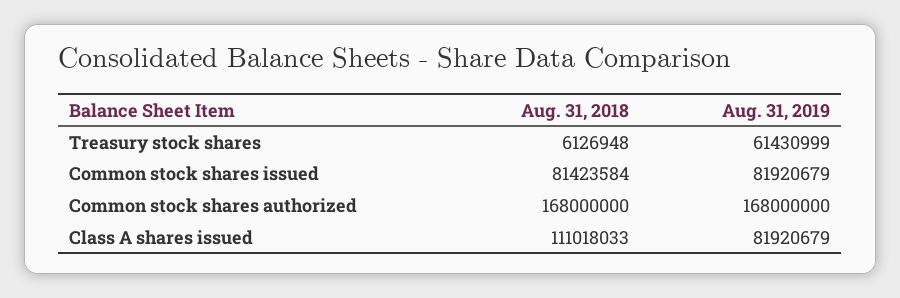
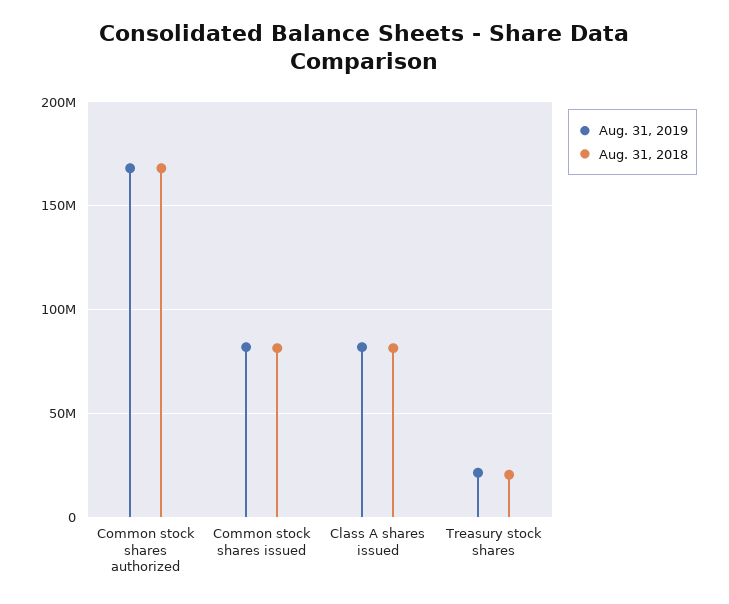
Aug. 31, 2018, Treasury stock shares: 6126948 -> 20000000
Aug. 31, 2019, Treasury stock shares: 61430999 -> 20000000
Aug. 31, 2018, Class A shares issued: 111018033 -> 80000000

